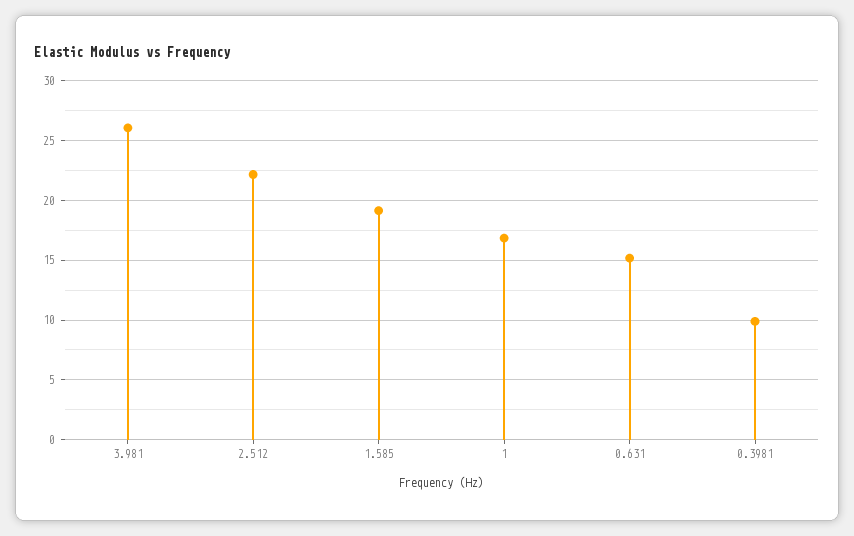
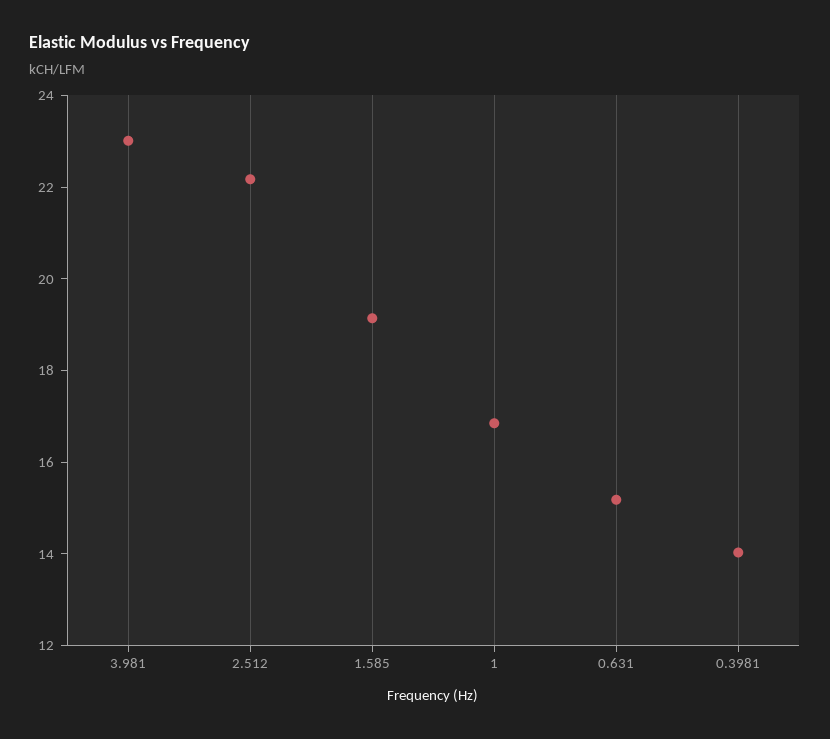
3.981: 26 -> 23
0.3981: 10 -> 14

